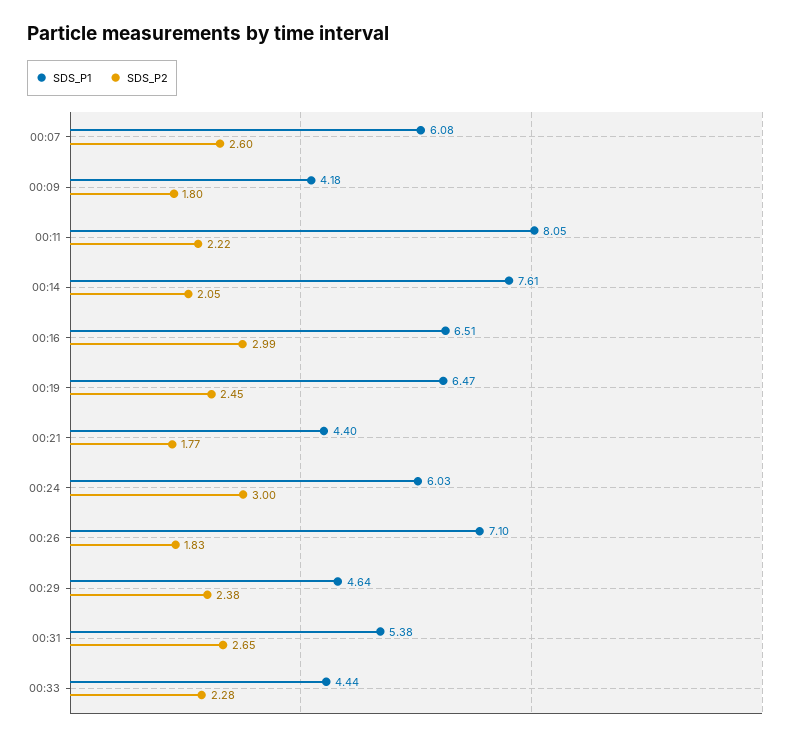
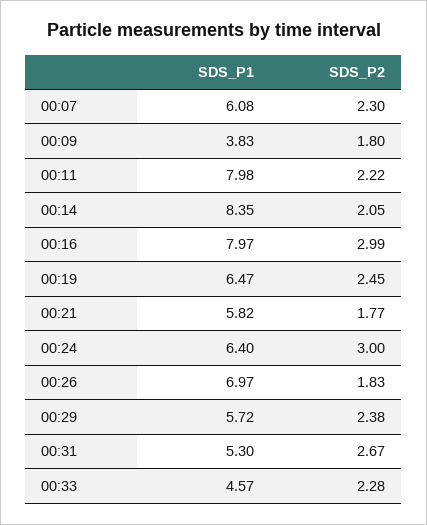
SDS_P2, 00:07: 2.6 -> 2.3
SDS_P1, 00:09: 4.18 -> 3.83
SDS_P1, 00:11: 8.05 -> 7.98
SDS_P1, 00:14: 7.61 -> 8.35
SDS_P1, 00:16: 6.51 -> 7.97
SDS_P1, 00:21: 4.4 -> 5.82
SDS_P1, 00:24: 6.03 -> 6.4
SDS_P1, 00:26: 7.1 -> 6.97
SDS_P1, 00:29: 4.64 -> 5.72
SDS_P1, 00:31: 5.38 -> 5.3
SDS_P2, 00:31: 2.65 -> 2.67
SDS_P1, 00:33: 4.44 -> 4.57

